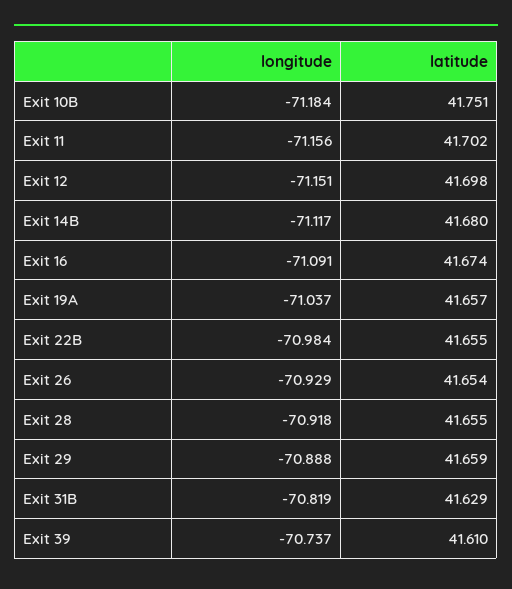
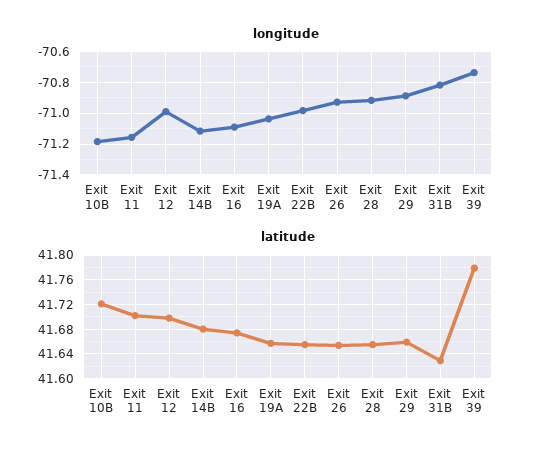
latitude, Exit 10B: 41.751 -> 41.72
longitude, Exit 12: -71.151 -> -71
latitude, Exit 39: 41.61 -> 41.78

